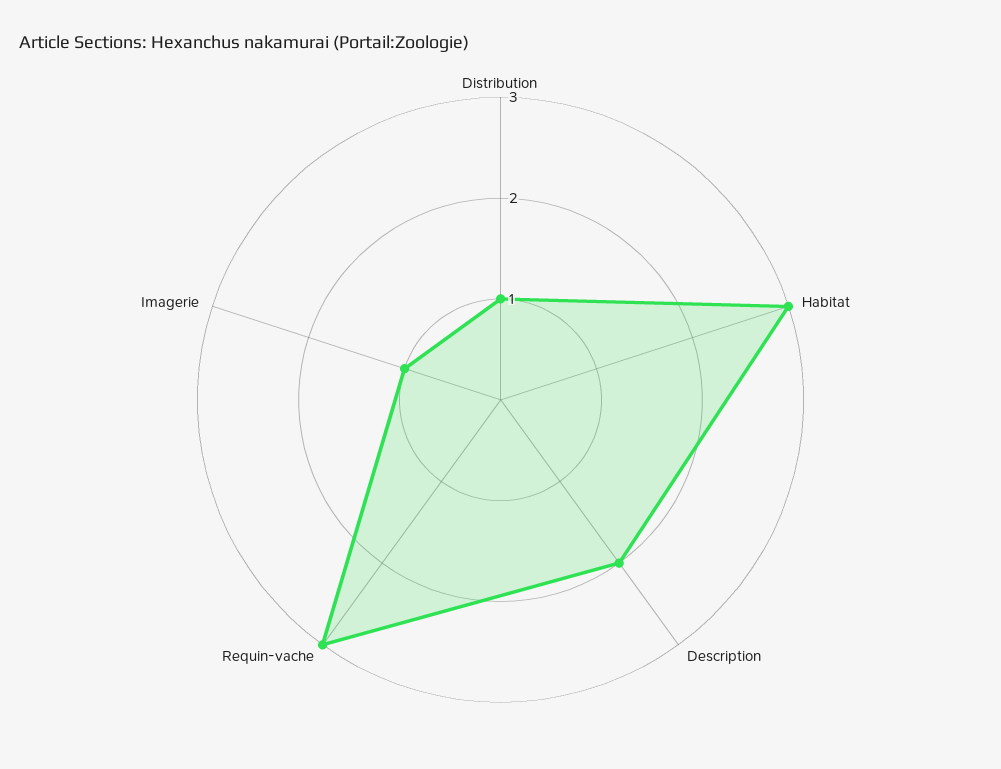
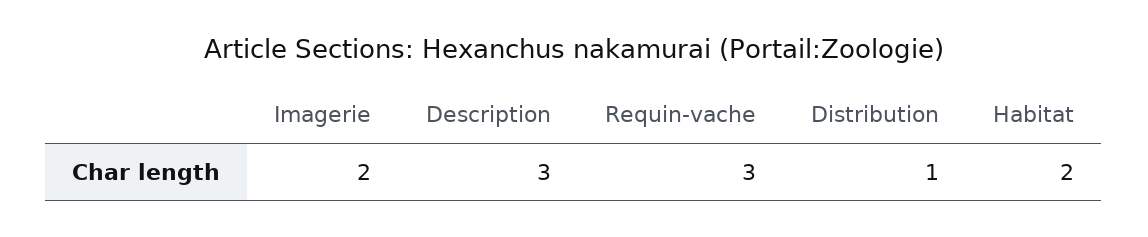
Habitat: 3 -> 2
Description: 2 -> 3
Imagerie: 1 -> 2

